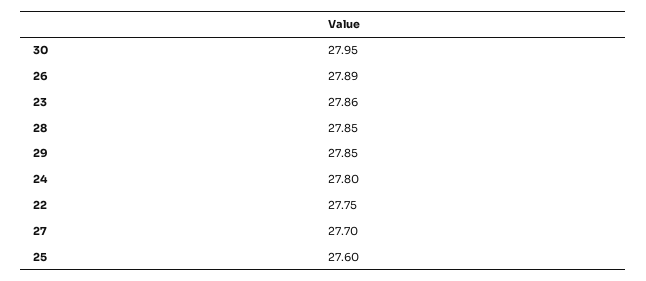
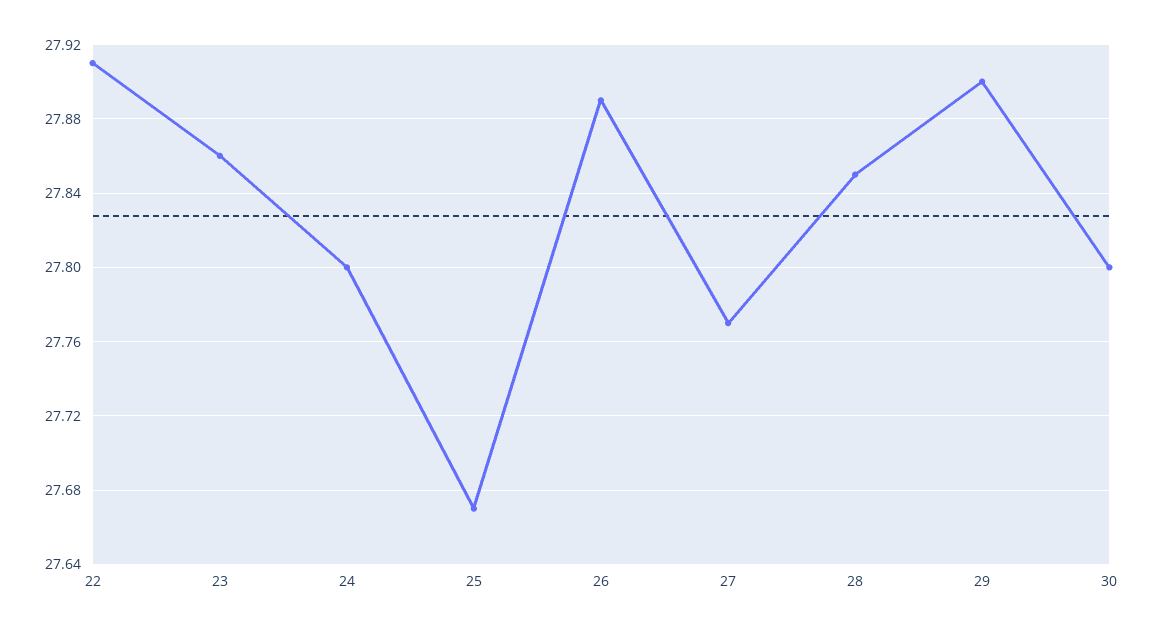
30: 27.95 -> 27.8
29: 27.85 -> 27.9
22: 27.75 -> 27.91
27: 27.7 -> 27.77
25: 27.6 -> 27.67

